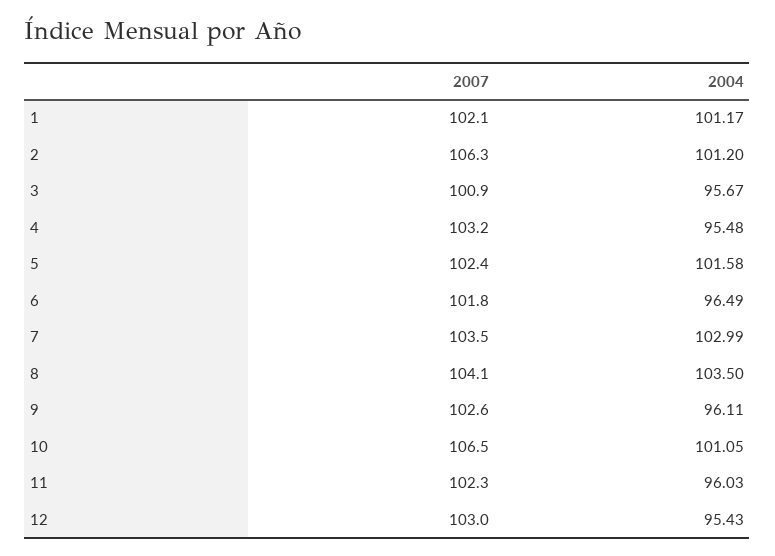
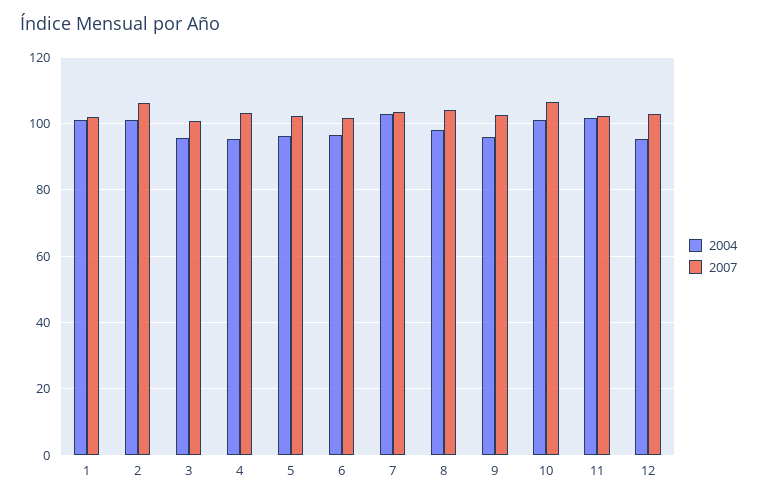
2004, 5: 101.58 -> 96
2004, 8: 103.5 -> 98
2004, 11: 96.03 -> 102

